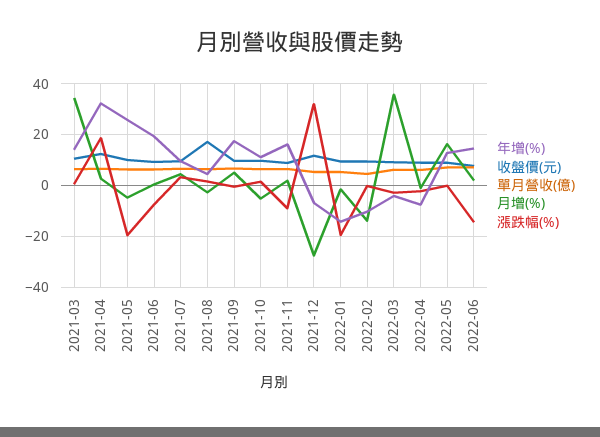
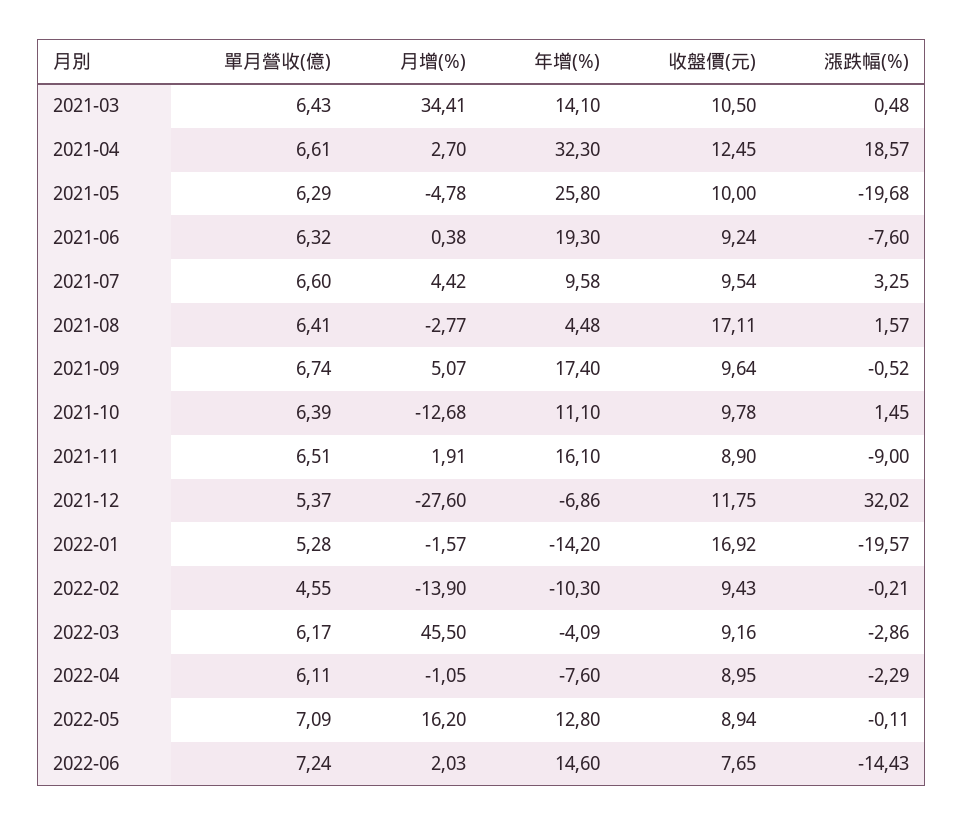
月增(%), 2021-10: -5 -> -12.68
收盤價(元), 2022-01: 10 -> 16.92
月增(%), 2022-03: 35 -> 45.5

